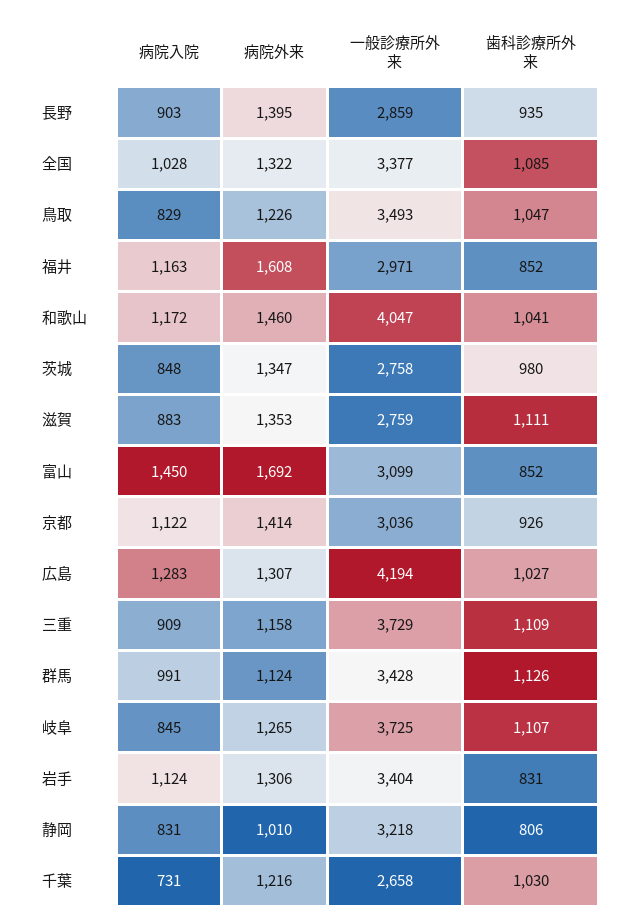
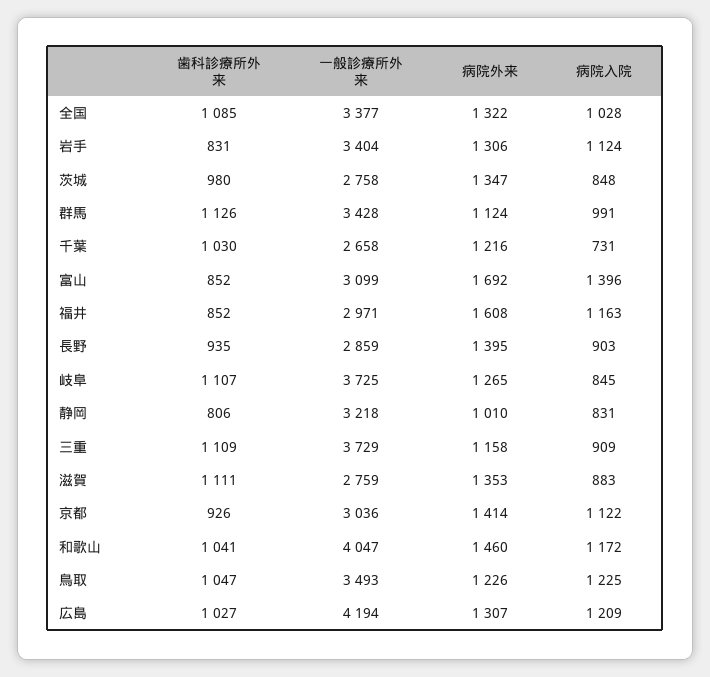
病院入院, 鳥取: 829 -> 1225
病院入院, 富山: 1450 -> 1396
病院入院, 広島: 1283 -> 1209

